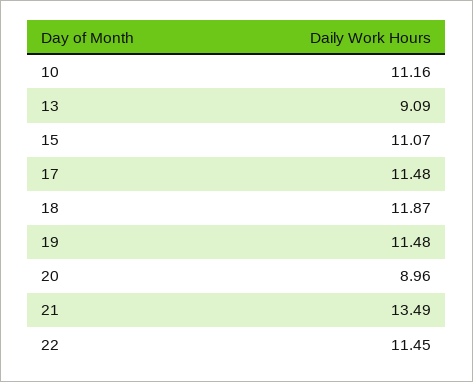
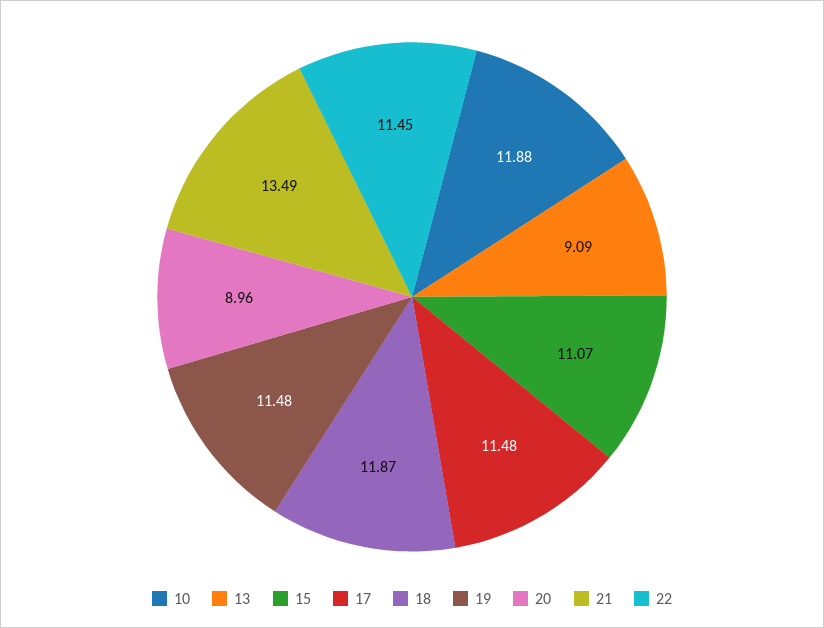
10: 11.16 -> 11.88

